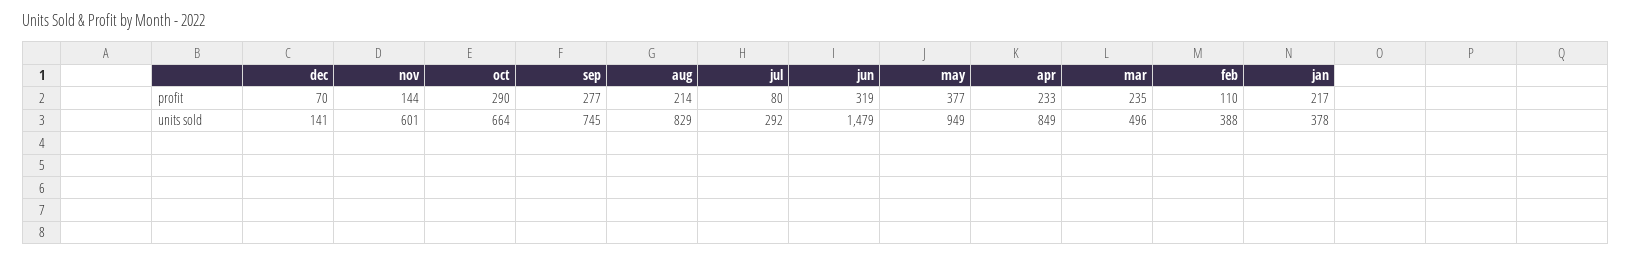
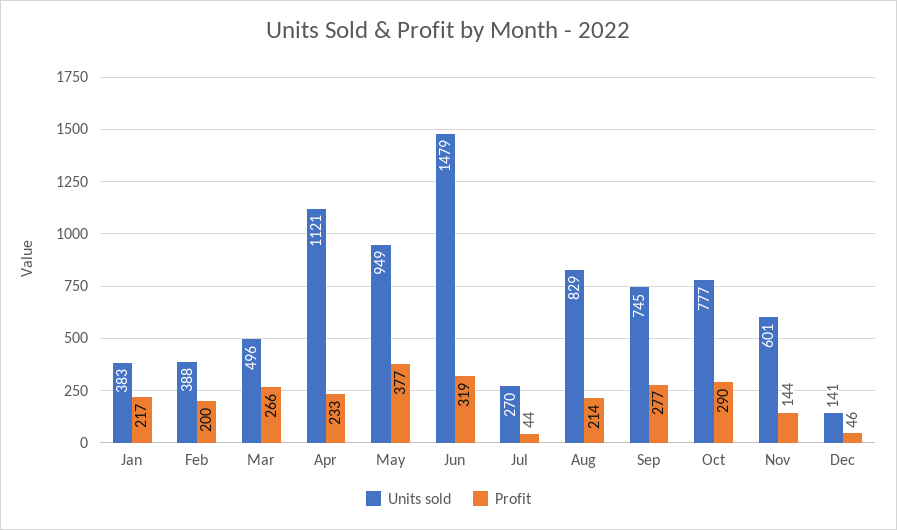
profit, dec: 70 -> 46
profit, jul: 80 -> 44
profit, mar: 235 -> 266
profit, feb: 110 -> 200
units sold, oct: 664 -> 777
units sold, jul: 292 -> 270
units sold, apr: 849 -> 1121
units sold, jan: 378 -> 383

